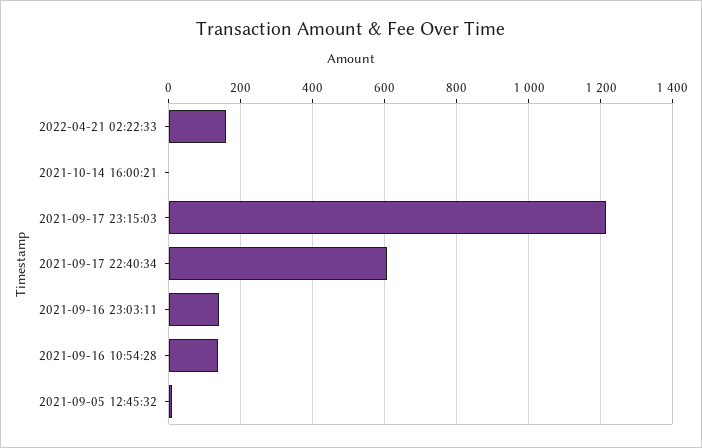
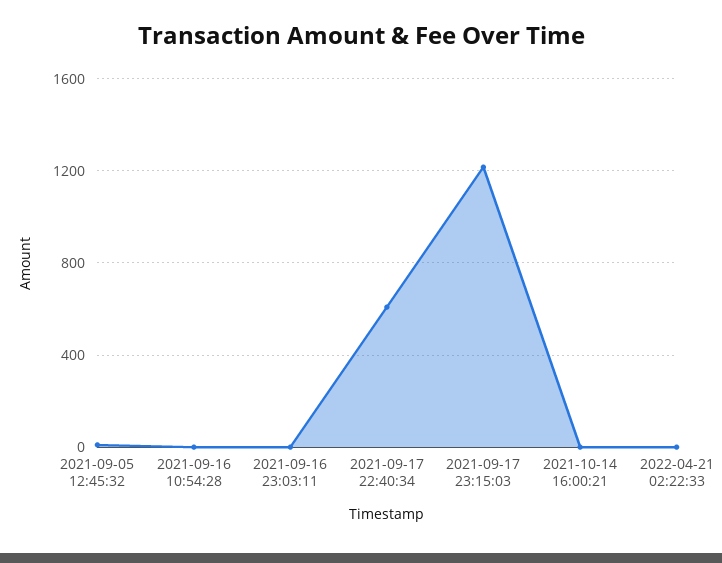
2022-04-21 02:22:33: 160 -> 0
2021-09-16 23:03:11: 140 -> 0
2021-09-16 10:54:28: 140 -> 0

